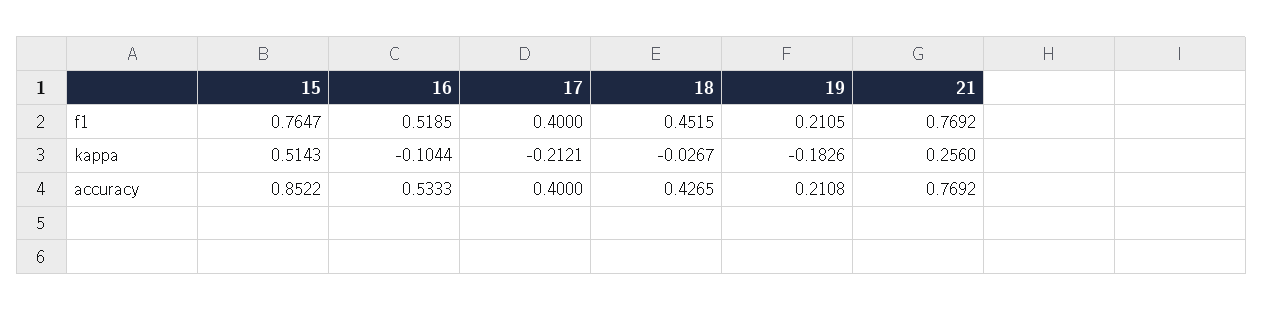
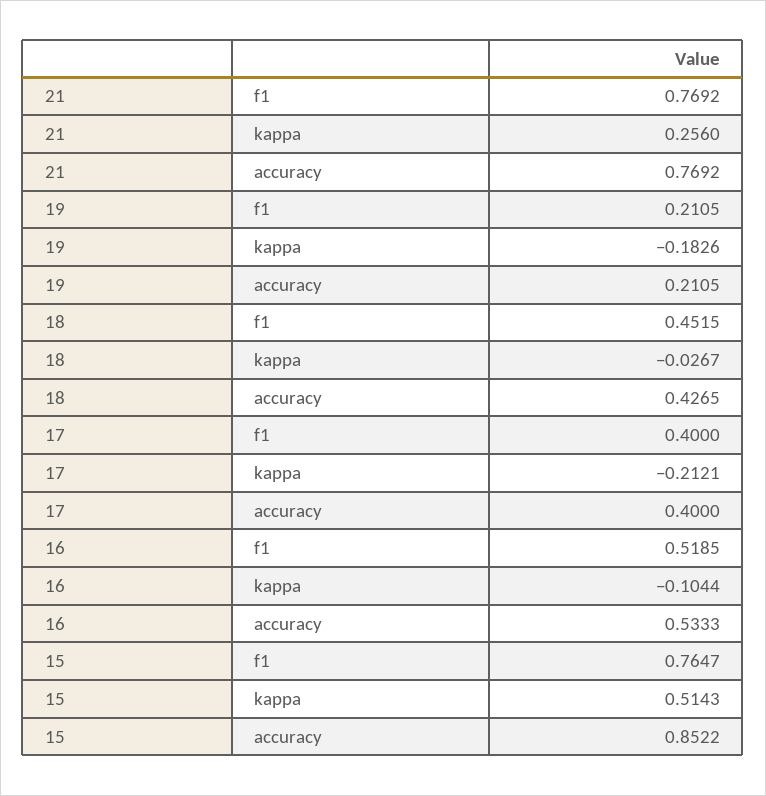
19, accuracy: 0.2108 -> 0.2105

